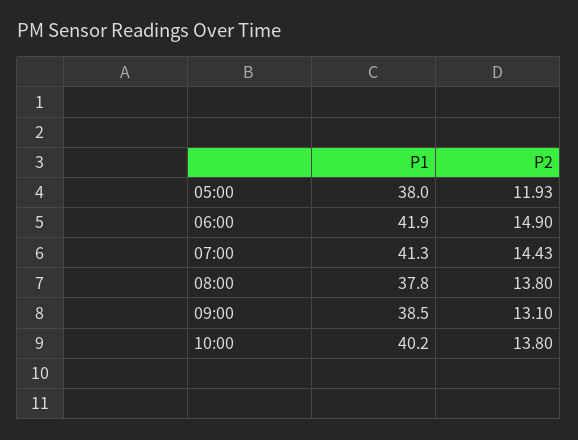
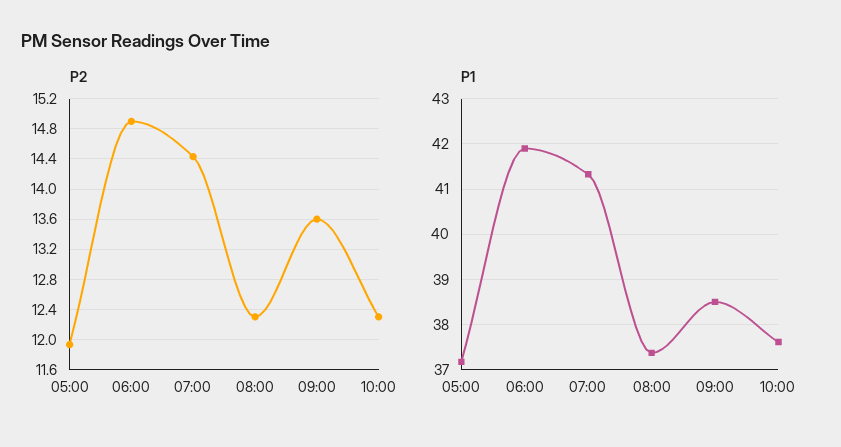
P1, 05:00: 38 -> 37.2
P1, 08:00: 37.8 -> 37.4
P2, 08:00: 13.8 -> 12.3
P2, 09:00: 13.1 -> 13.6
P1, 10:00: 40.2 -> 37.6
P2, 10:00: 13.8 -> 12.3

